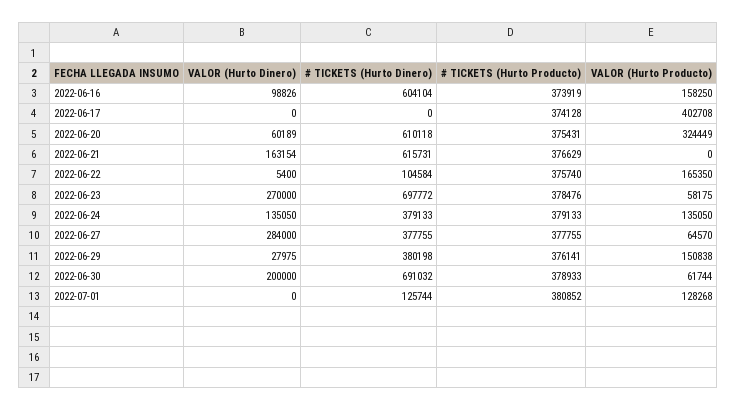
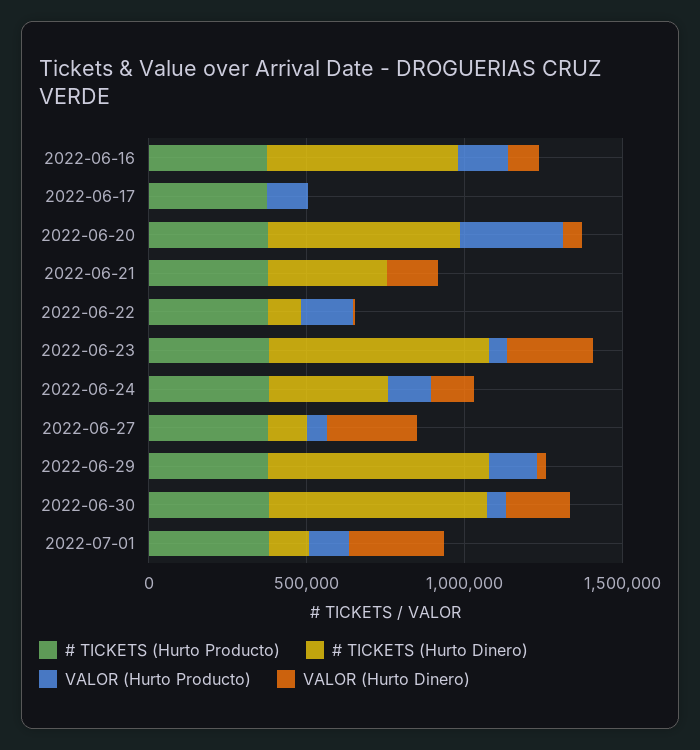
VALOR (Hurto Producto), 2022-06-17: 402708 -> 100000
# TICKETS (Hurto Dinero), 2022-06-21: 615731 -> 400000
# TICKETS (Hurto Dinero), 2022-06-27: 377755 -> 100000
# TICKETS (Hurto Dinero), 2022-06-29: 380198 -> 700000
VALOR (Hurto Dinero), 2022-07-01: 0 -> 300000

